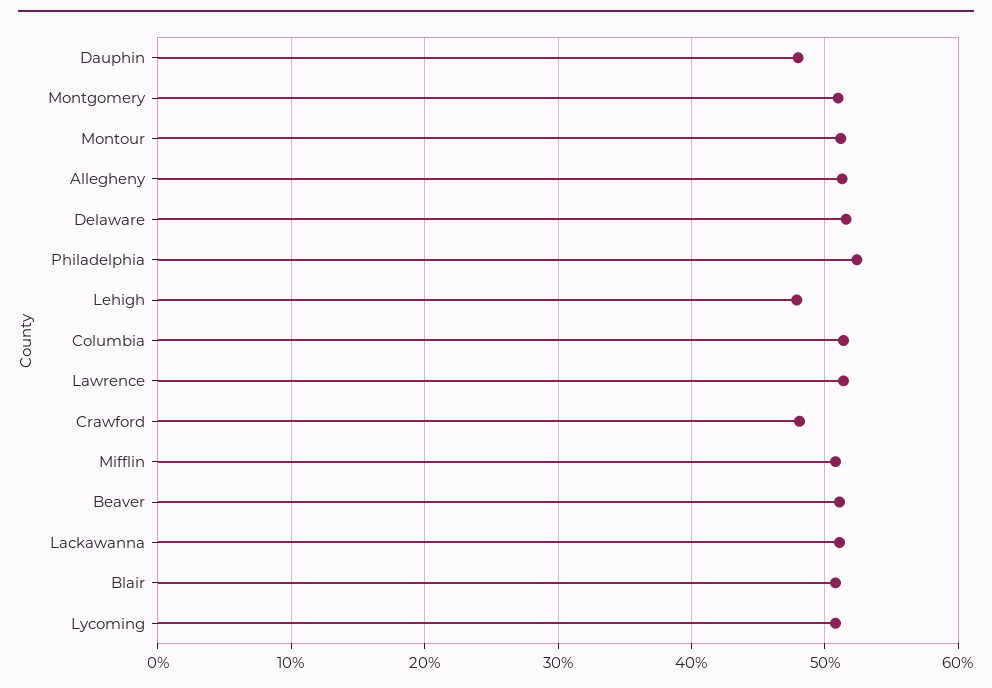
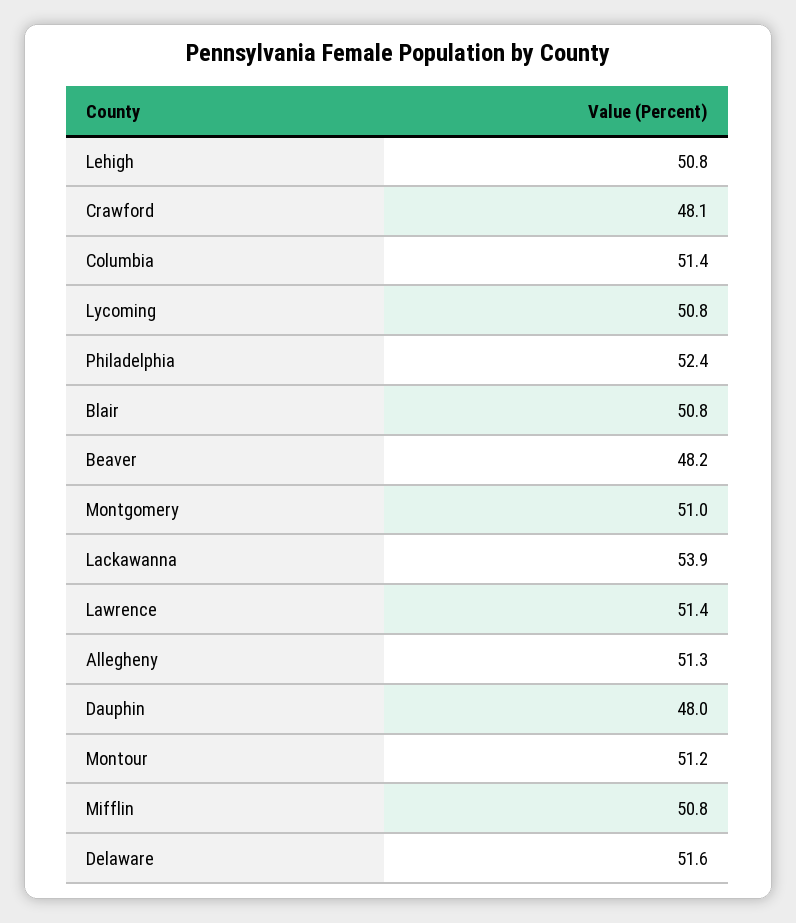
Lehigh: 48 -> 50.8
Beaver: 51 -> 48.2
Lackawanna: 51 -> 53.9

